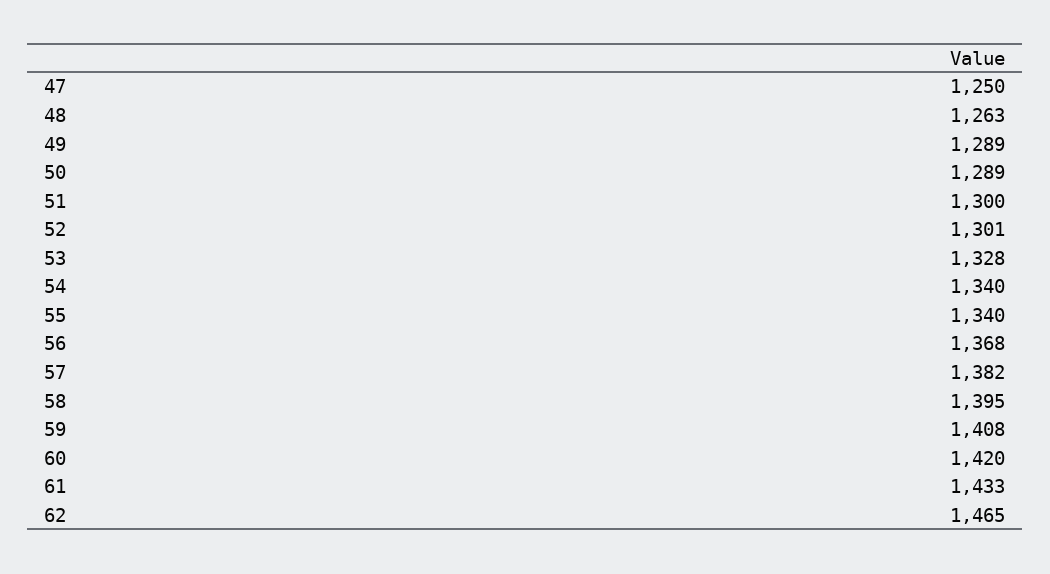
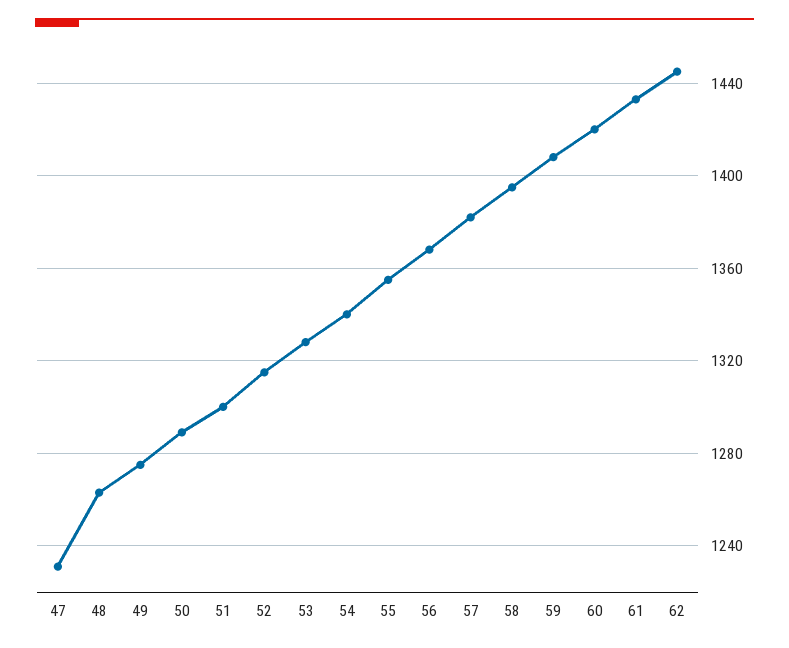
47: 1250 -> 1230
49: 1289 -> 1275
52: 1301 -> 1315
55: 1340 -> 1355
62: 1465 -> 1445

